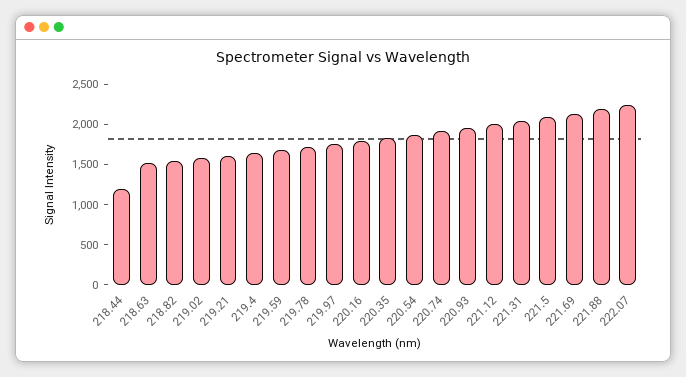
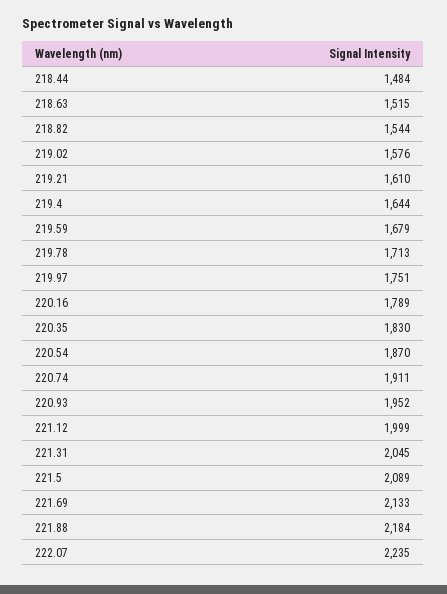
218.44: 1200 -> 1484

